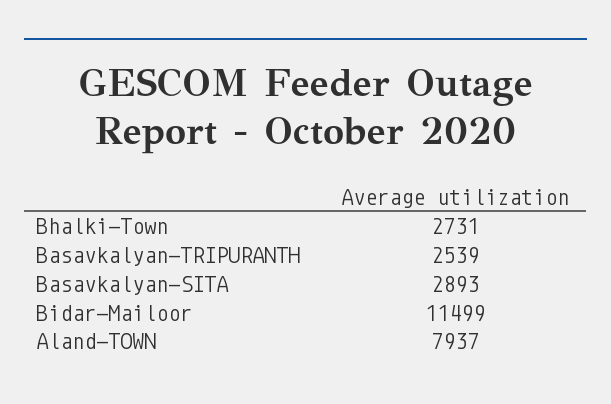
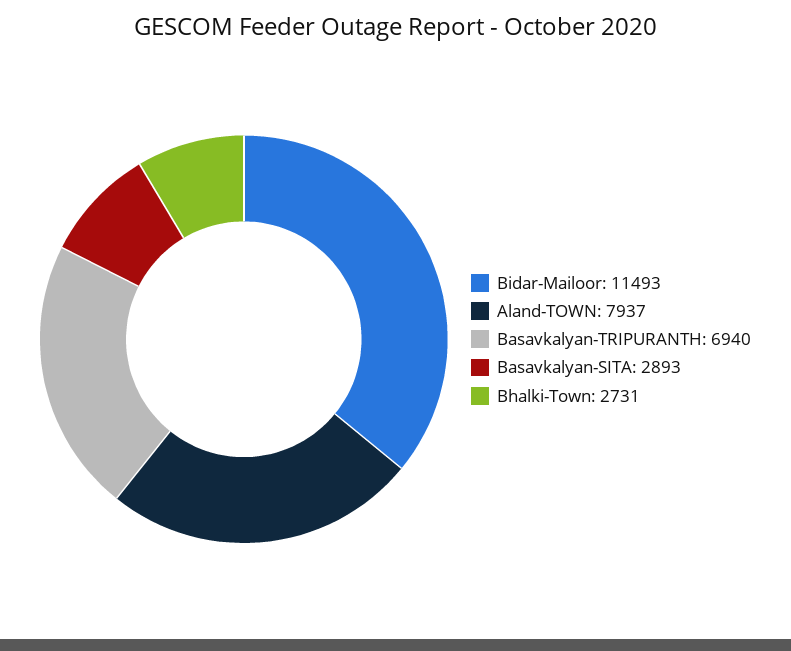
Basavkalyan-TRIPURANTH: 2539 -> 6940
Bidar-Mailoor: 11499 -> 11493

